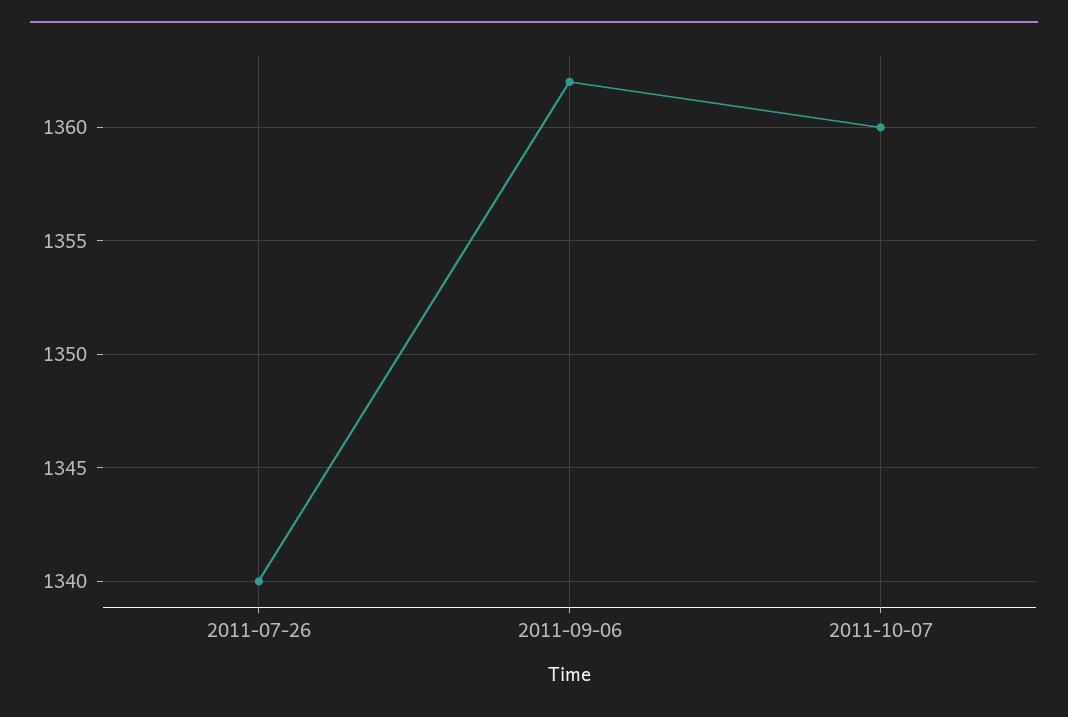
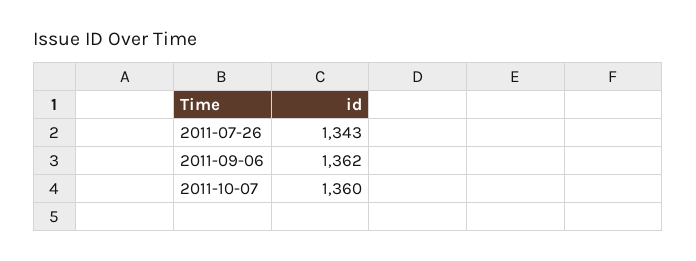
2011-07-26: 1340 -> 1343

